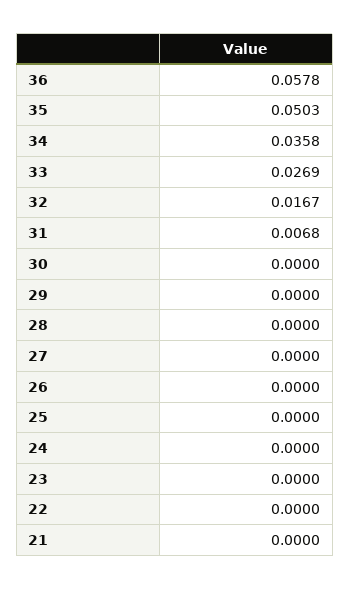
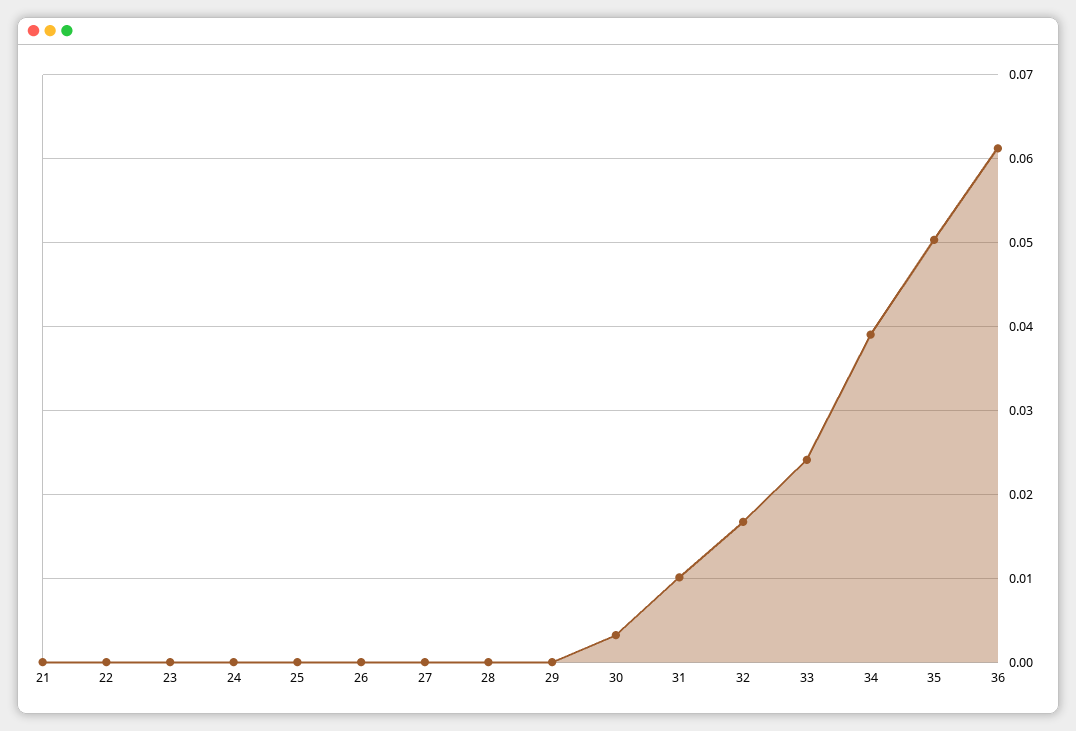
36: 0.0578 -> 0.061
34: 0.0358 -> 0.039
33: 0.0269 -> 0.024
31: 0.0068 -> 0.01
30: 0 -> 0.003

